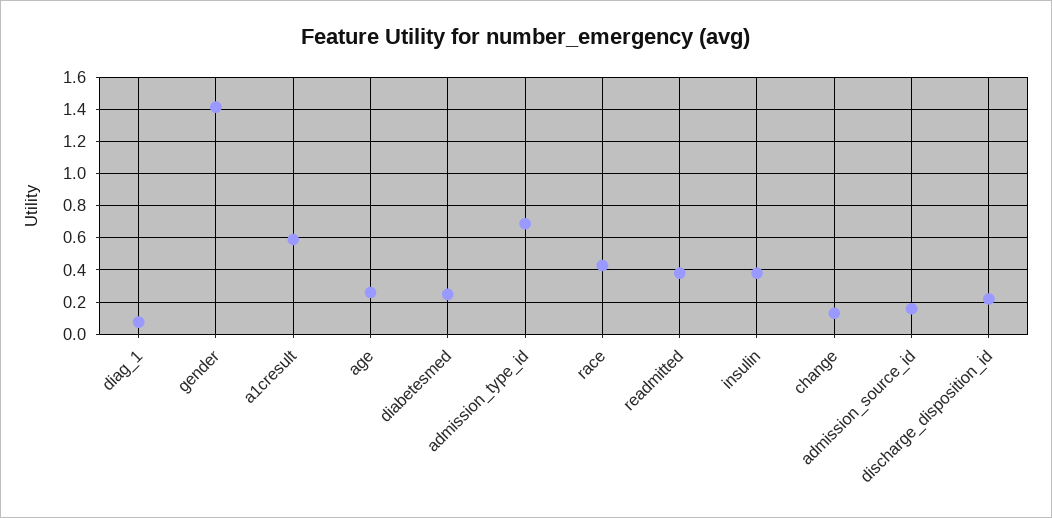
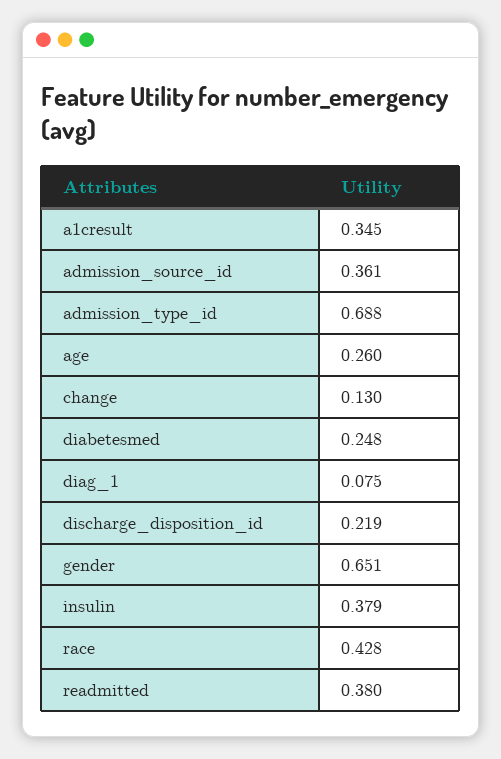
gender: 1.4 -> 0.651
a1cresult: 0.6 -> 0.345
admission_source_id: 0.15 -> 0.361

